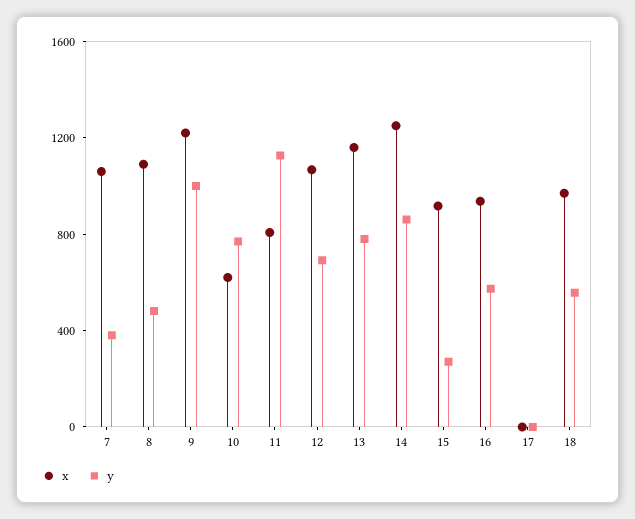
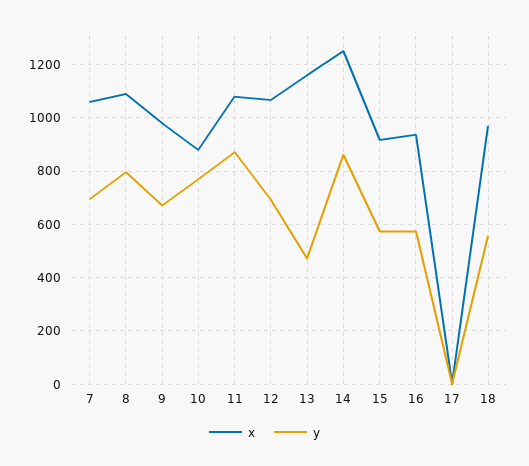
y, 7: 400 -> 700
y, 8: 500 -> 800
x, 9: 1200 -> 975
y, 9: 1000 -> 675
x, 10: 600 -> 875
x, 11: 800 -> 1075
y, 11: 1100 -> 875
y, 13: 800 -> 475
y, 15: 300 -> 575

